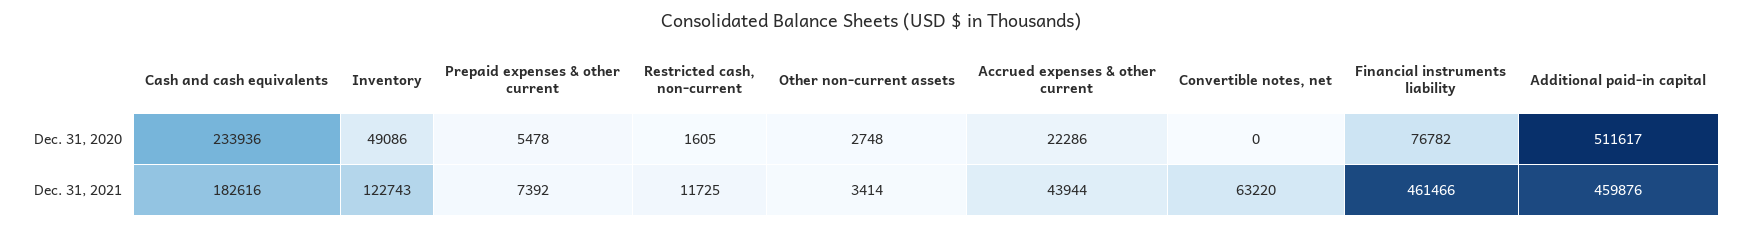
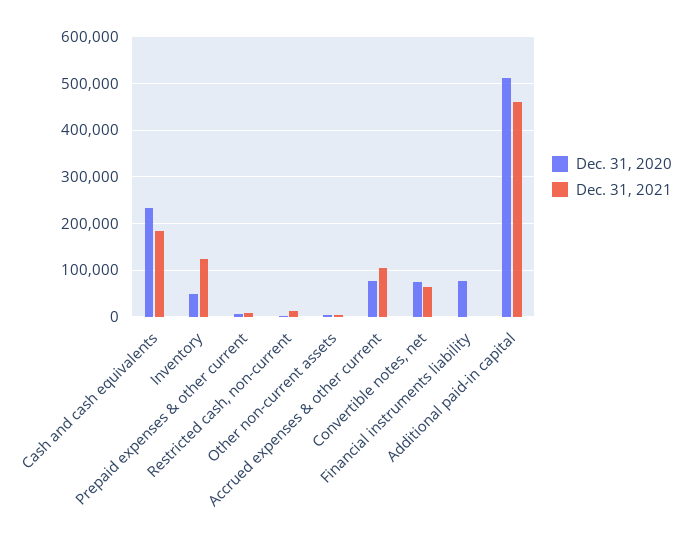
Dec. 31, 2020, Accrued expenses & other current: 22286 -> 80000
Dec. 31, 2020, Convertible notes, net: 0 -> 80000
Dec. 31, 2021, Accrued expenses & other current: 43944 -> 100000
Dec. 31, 2021, Financial instruments liability: 461466 -> 0

